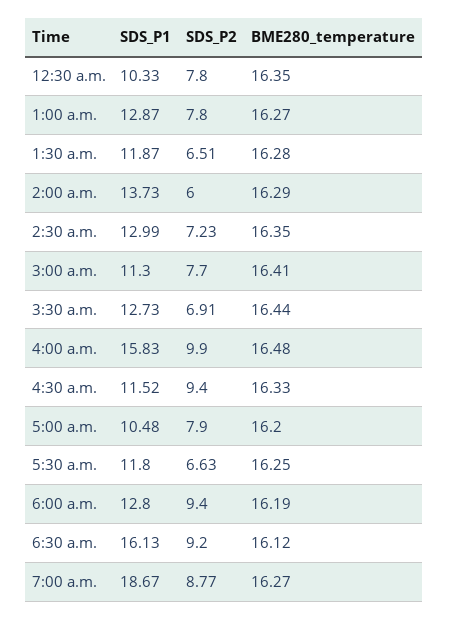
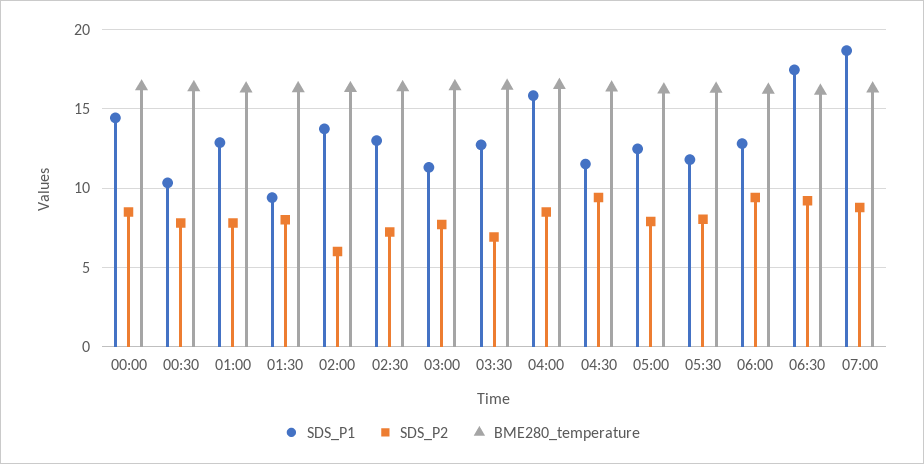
SDS_P1, 1:30 a.m.: 11.87 -> 9.5
SDS_P2, 1:30 a.m.: 6.51 -> 8
SDS_P2, 4:00 a.m.: 9.9 -> 8.5
SDS_P1, 5:00 a.m.: 10.48 -> 12.5
SDS_P2, 5:30 a.m.: 6.63 -> 8
SDS_P1, 6:30 a.m.: 16.13 -> 17.5
SDS_P1, 00:00: none -> 14.5
SDS_P2, 00:00: none -> 8.5
BME280_temperature, 00:00: none -> 16.5

